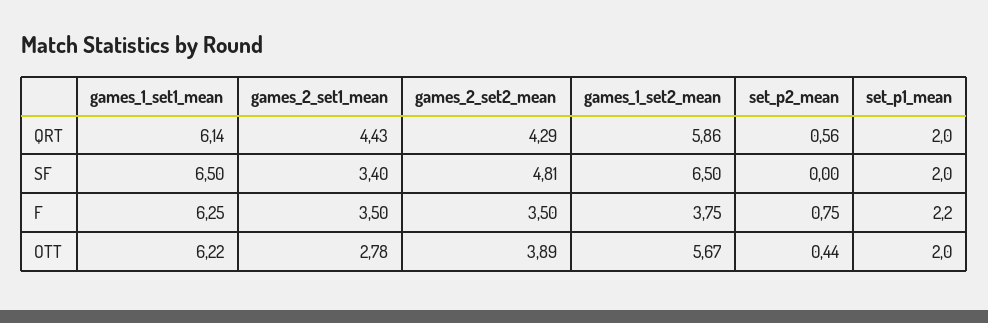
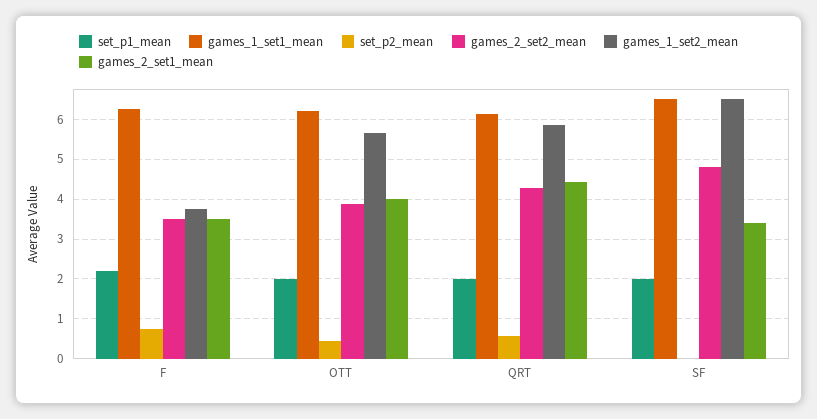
games_2_set1_mean, OTT: 2.78 -> 4

